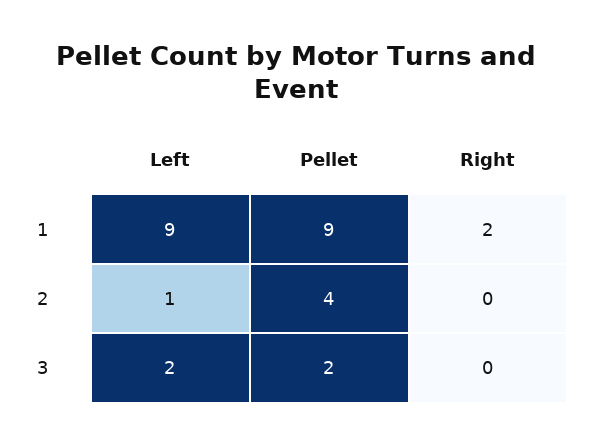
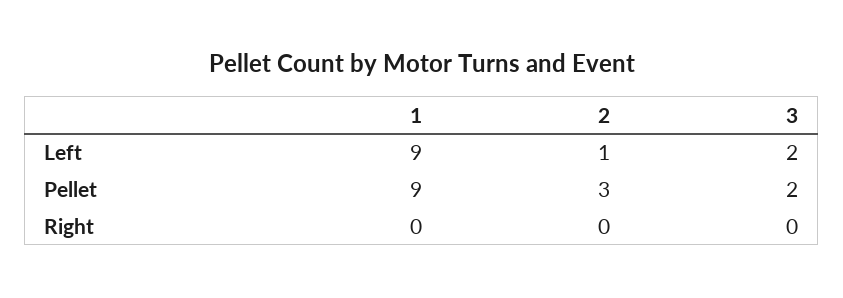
Right, 1: 2 -> 0
Pellet, 2: 4 -> 3

